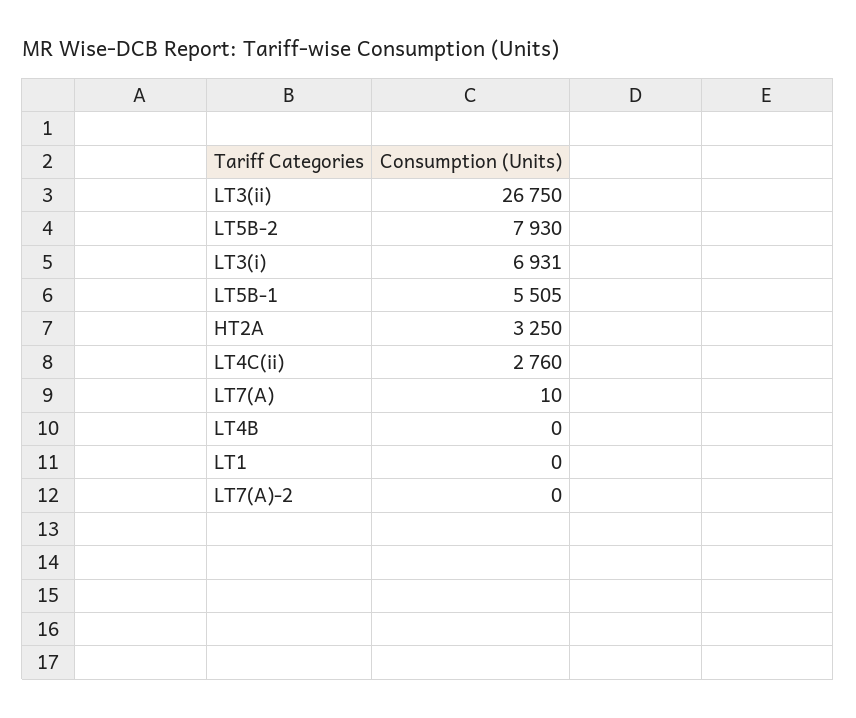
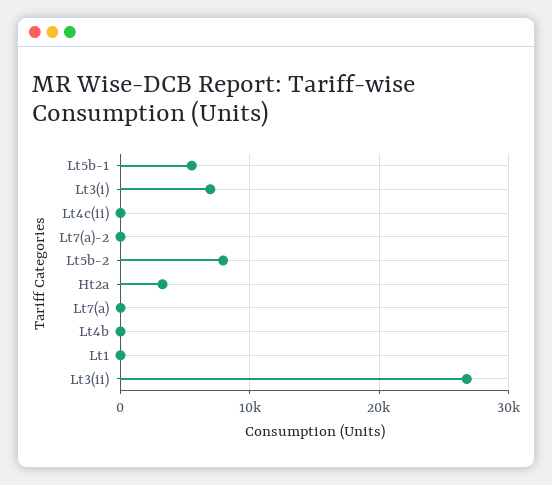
LT4C(ii): 2760 -> 0

